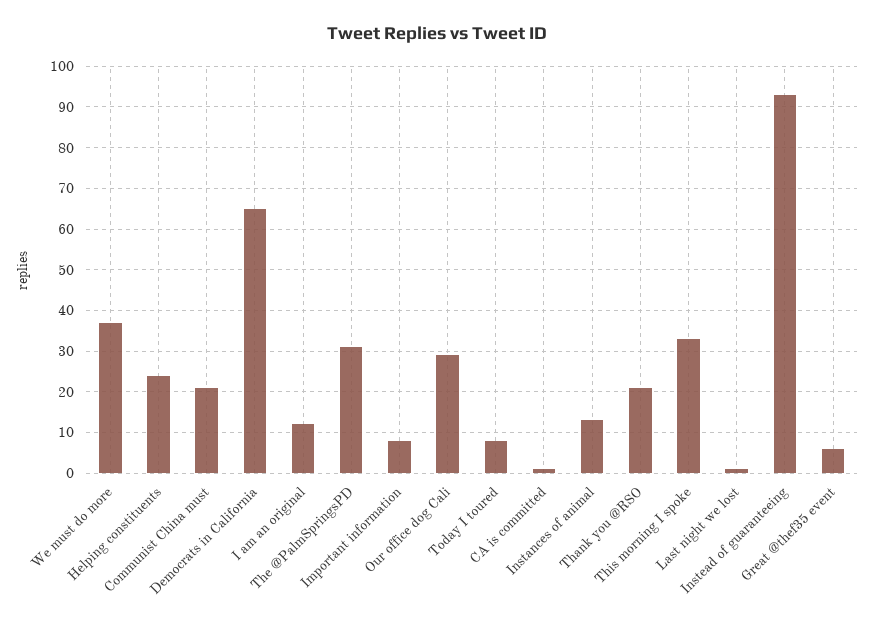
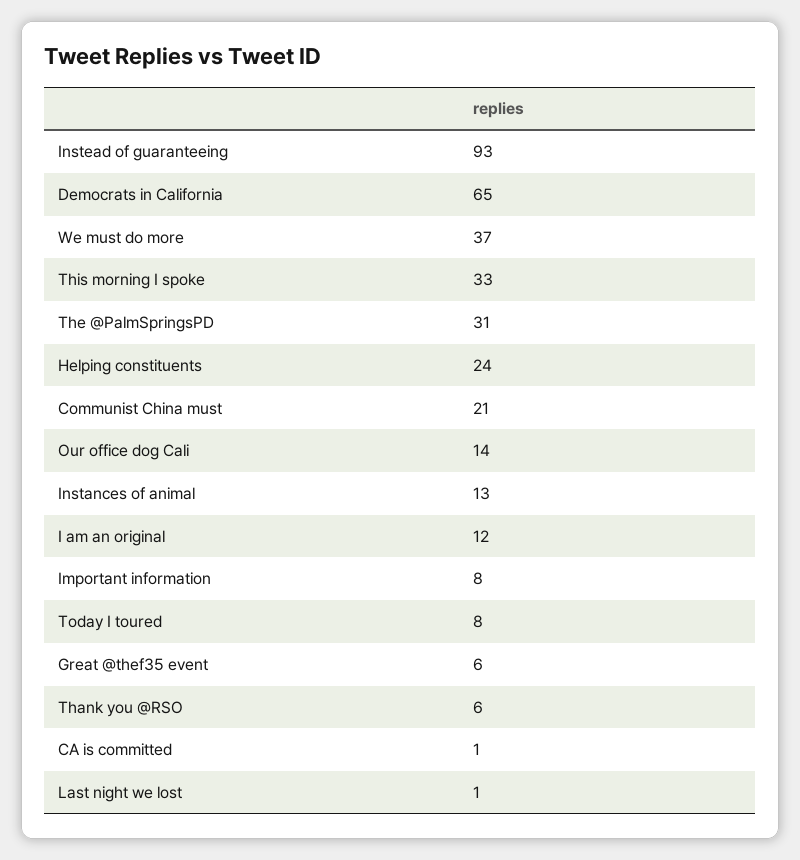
Our office dog Cali: 30 -> 14
Thank you @RSO: 20 -> 6

